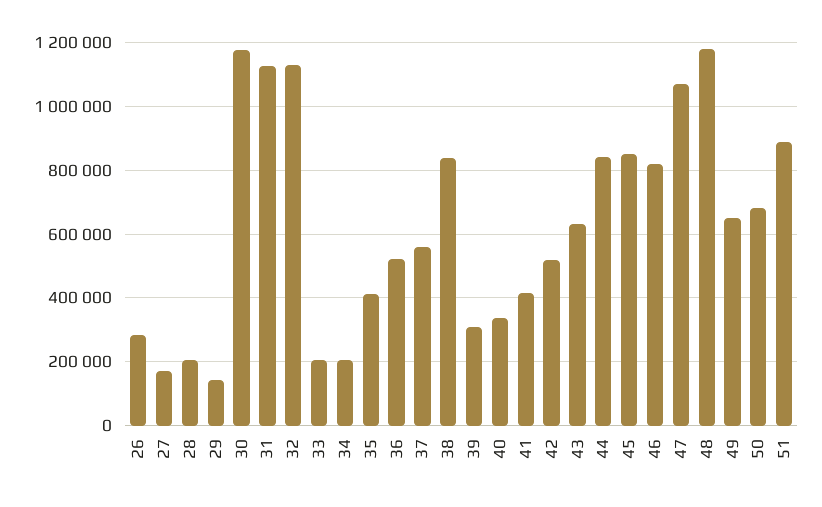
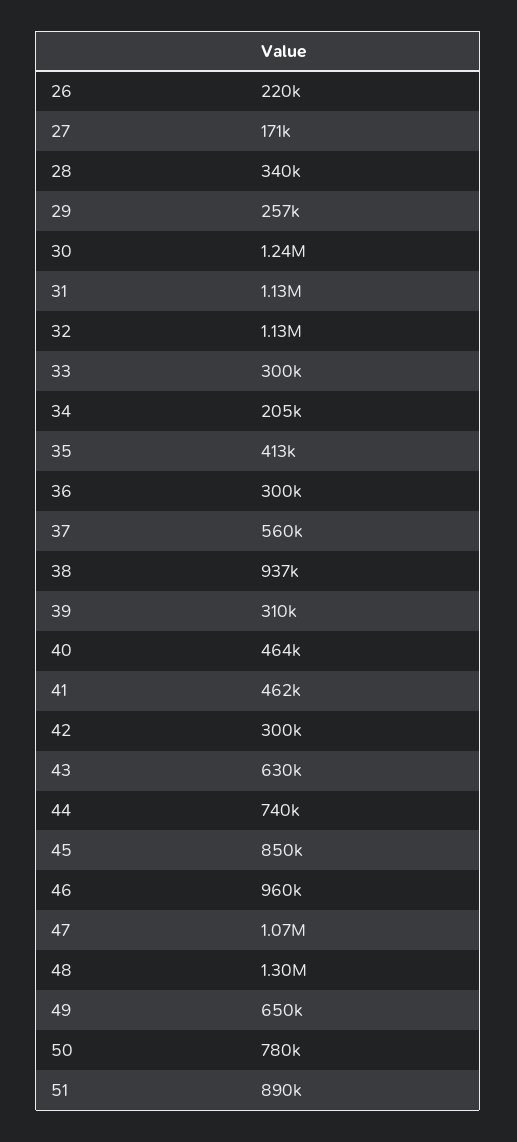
26: 280000 -> 220000
28: 200000 -> 340000
29: 140000 -> 257000
30: 1180000 -> 1240000
33: 200000 -> 300000
36: 520000 -> 300000
38: 840000 -> 937000
40: 340000 -> 464000
41: 420000 -> 462000
42: 520000 -> 300000
44: 840000 -> 740000
46: 820000 -> 960000
48: 1180000 -> 1300000
50: 680000 -> 780000

